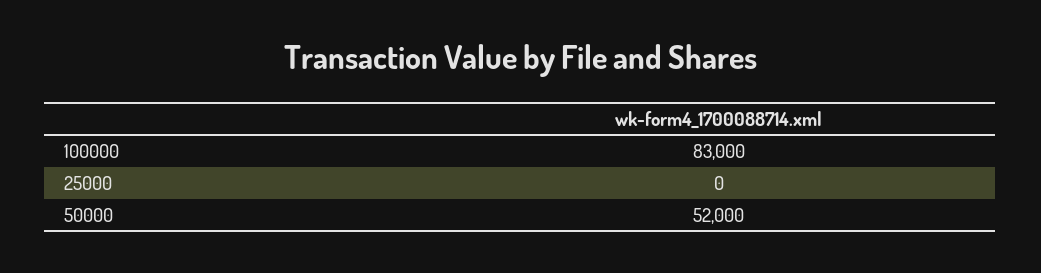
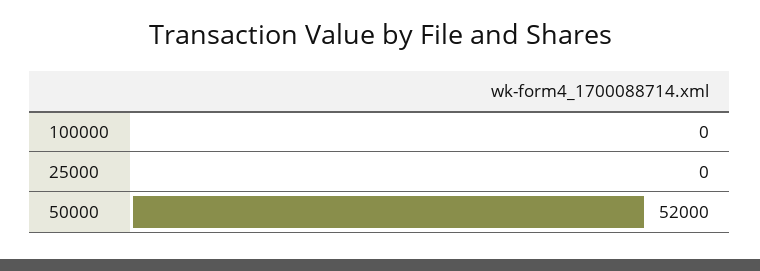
100000: 83000 -> 0

